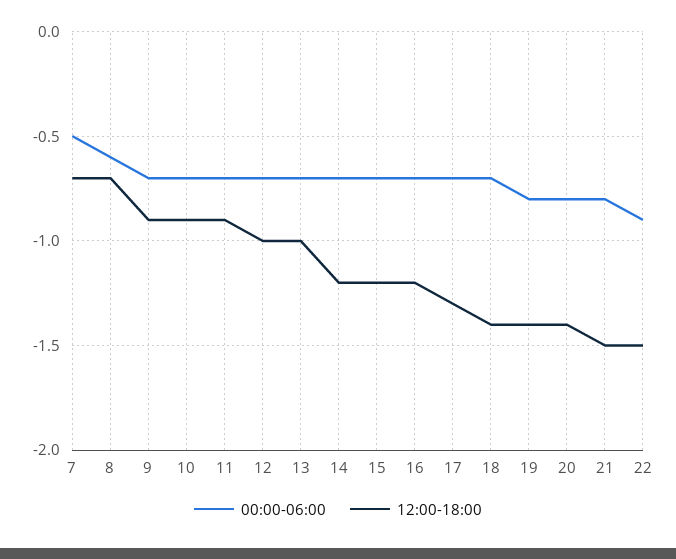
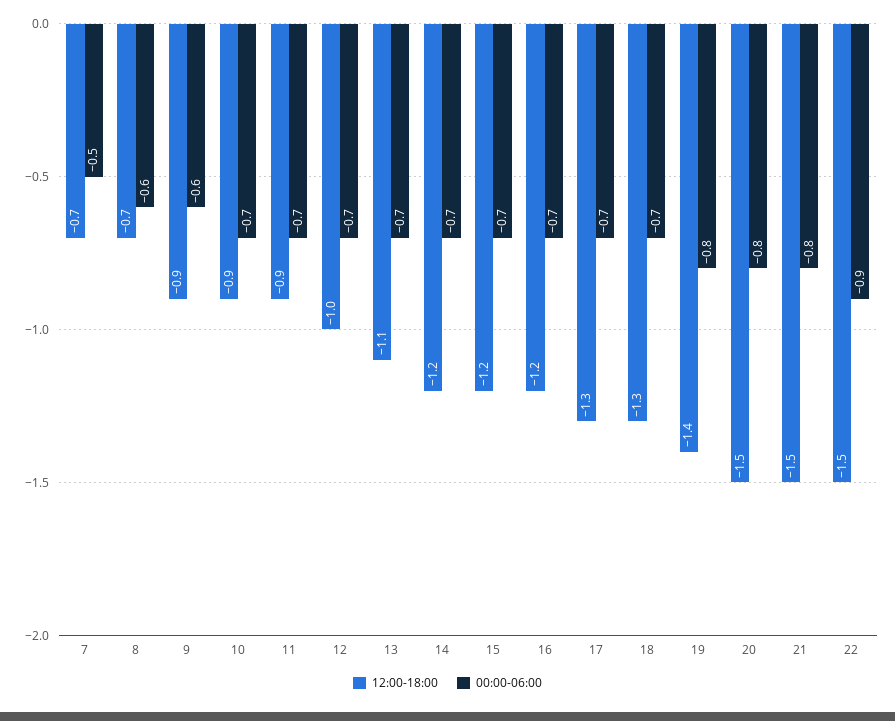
00:00-06:00, 9: -0.7 -> -0.6
12:00-18:00, 13: -1 -> -1.1
12:00-18:00, 18: -1.4 -> -1.3
12:00-18:00, 20: -1.4 -> -1.5

